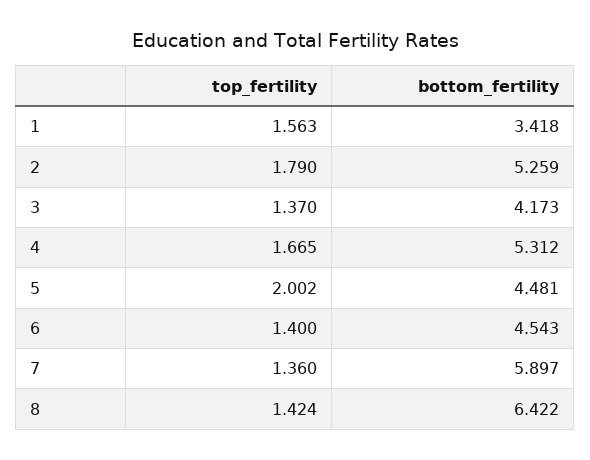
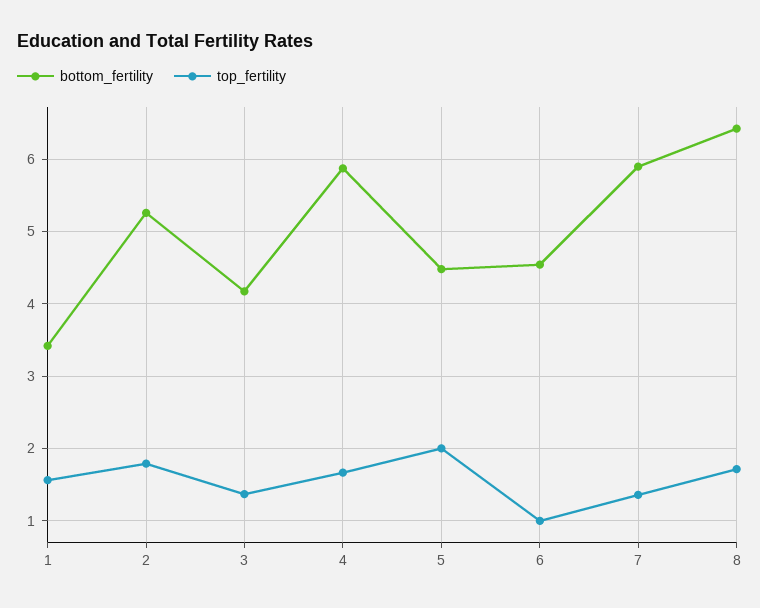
bottom_fertility, 4: 5.312 -> 5.9
top_fertility, 6: 1.4 -> 1
top_fertility, 8: 1.424 -> 1.7

